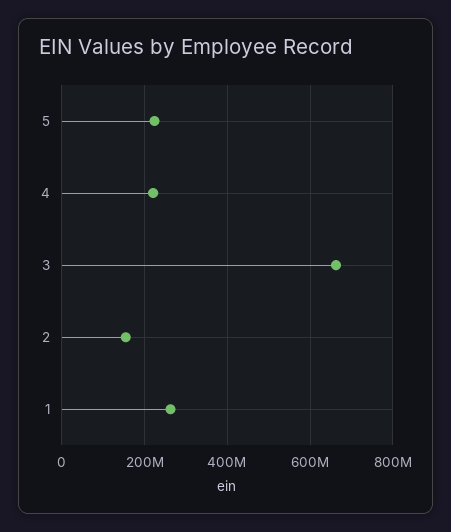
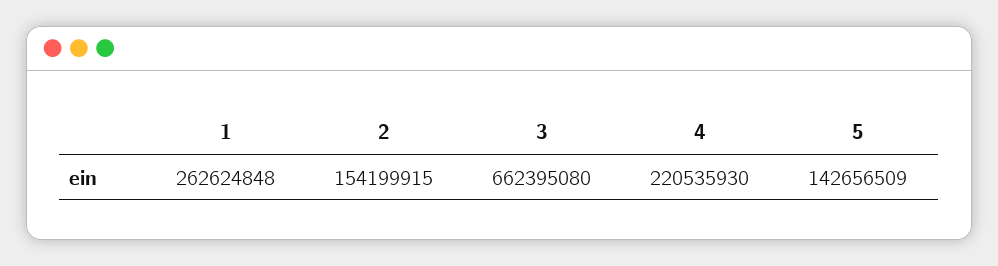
5: 220000000 -> 142656509

